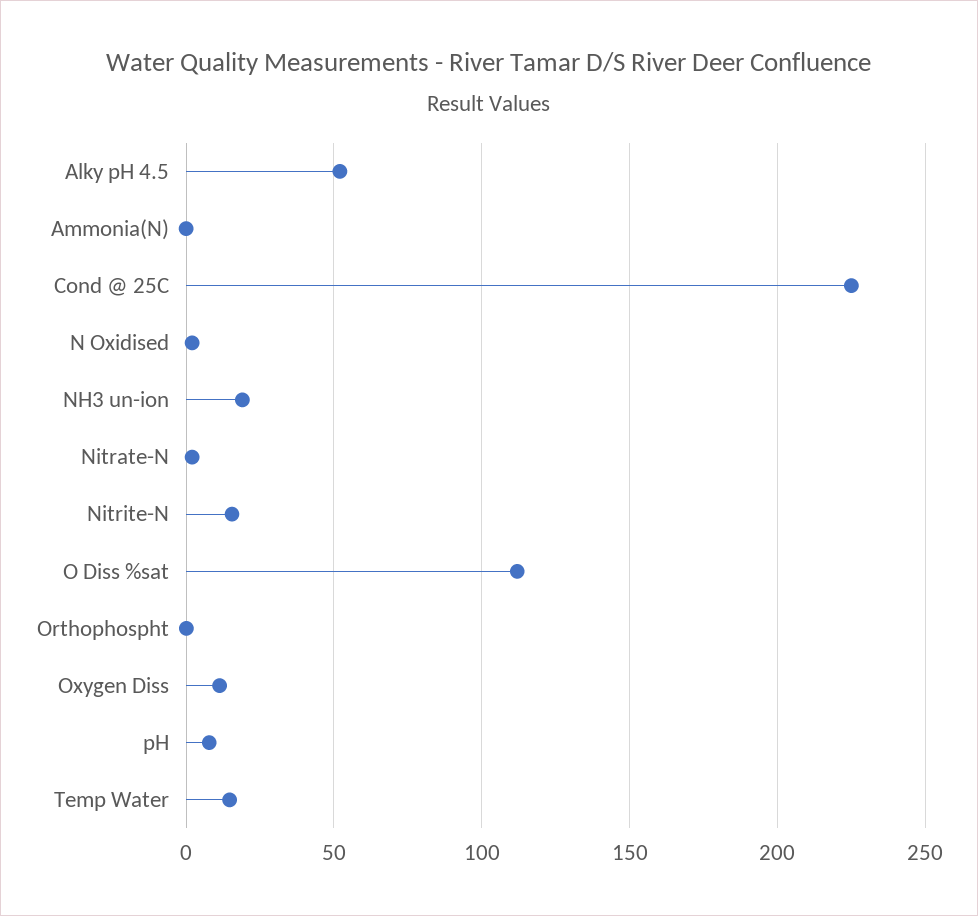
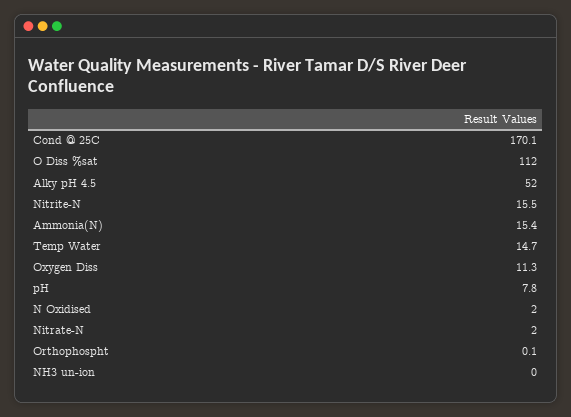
Ammonia(N): 0 -> 15.4
Cond @ 25C: 225 -> 170.1
NH3 un-ion: 20 -> 0

